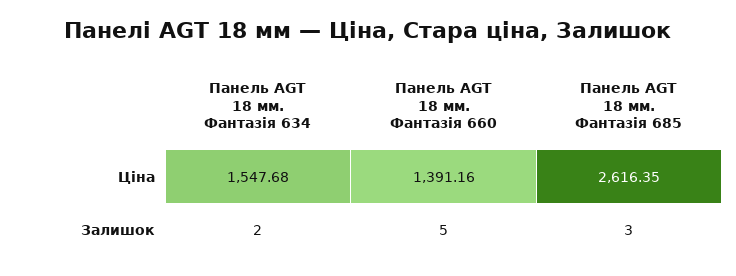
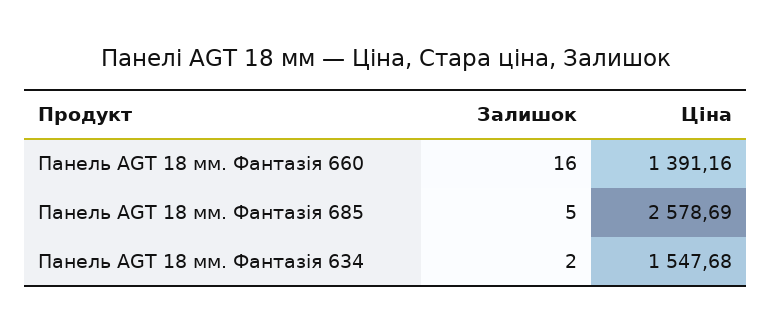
Панель AGT 18 мм. Фантазія 685, Ціна: 2616.35 -> 2578.69
Панель AGT 18 мм. Фантазія 660, Залишок: 5 -> 16
Панель AGT 18 мм. Фантазія 685, Залишок: 3 -> 5

